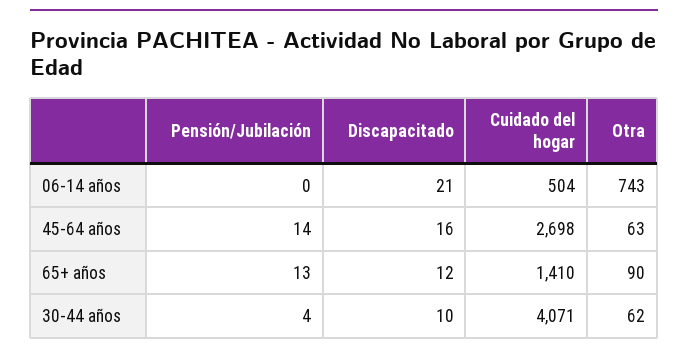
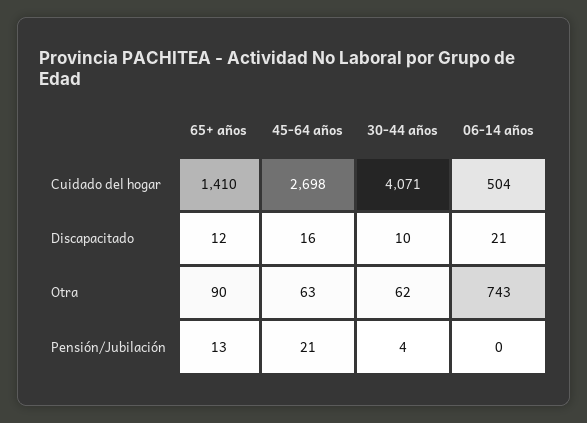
Pensión/Jubilación, 45-64 años: 14 -> 21

